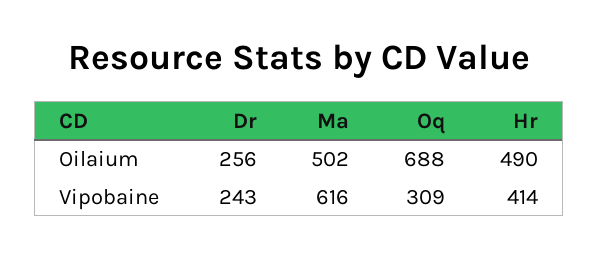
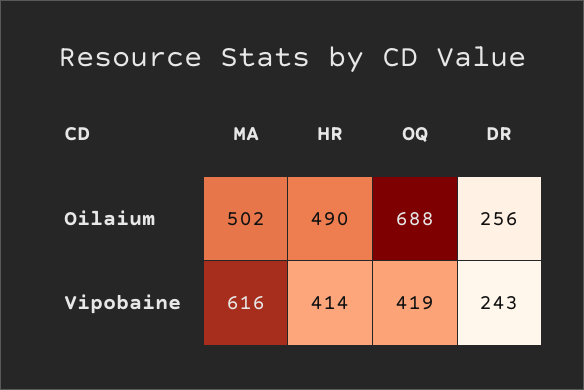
Oq, Vipobaine: 309 -> 419

